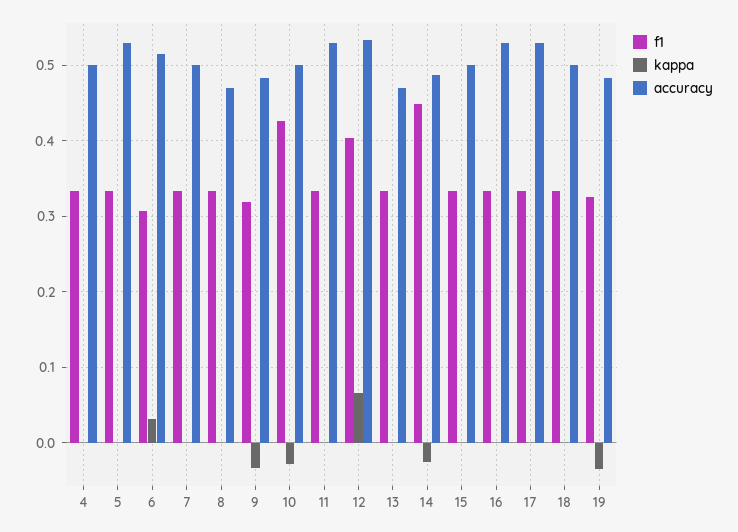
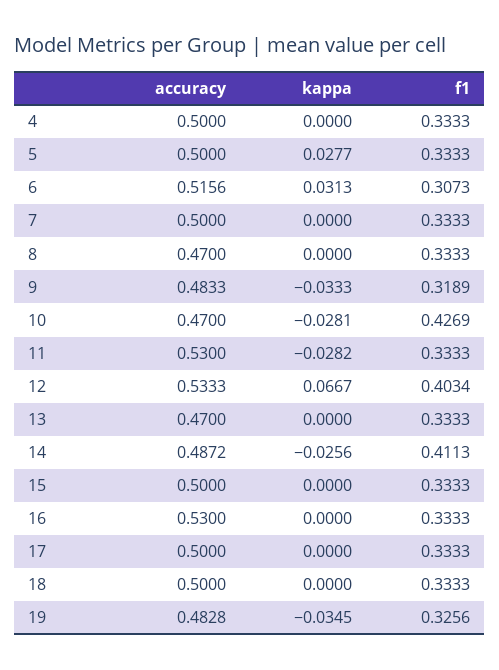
kappa, 5: 0 -> 0.0277
accuracy, 5: 0.53 -> 0.5
accuracy, 10: 0.5 -> 0.47
kappa, 11: 0 -> -0.0282
f1, 14: 0.45 -> 0.4113
accuracy, 17: 0.53 -> 0.5

